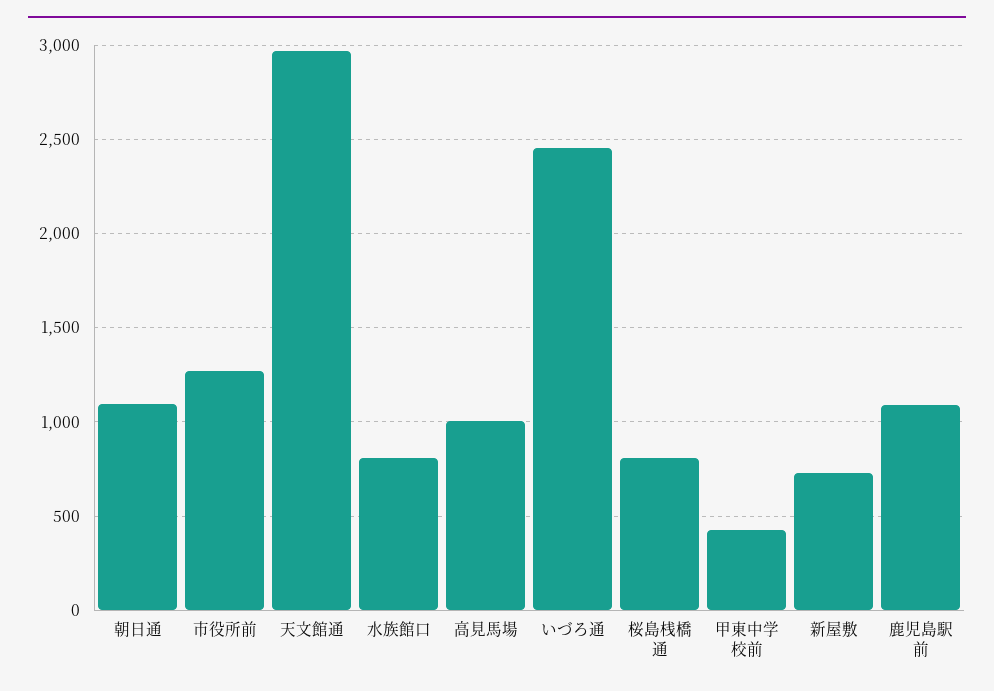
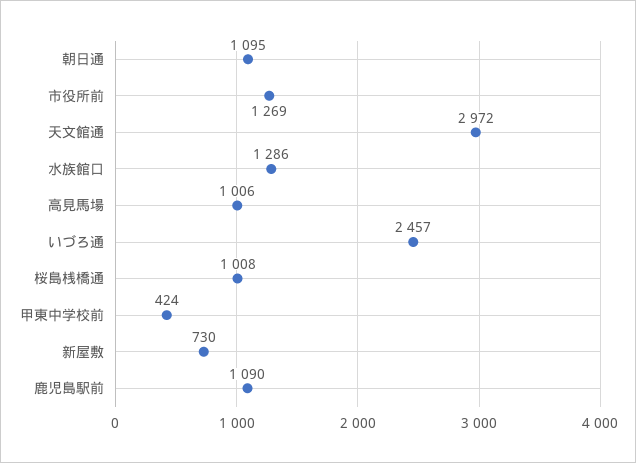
水族館口: 800 -> 1286
桜島桟橋通: 800 -> 1008

